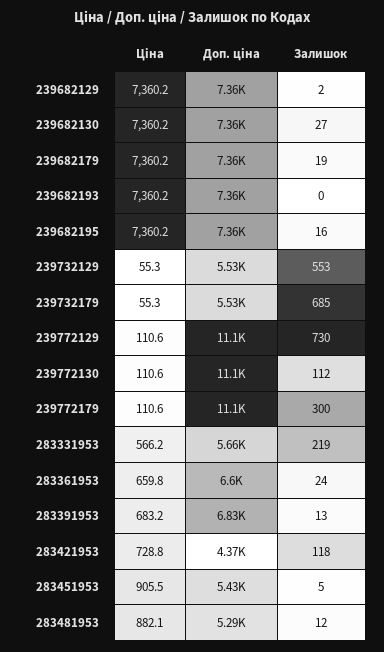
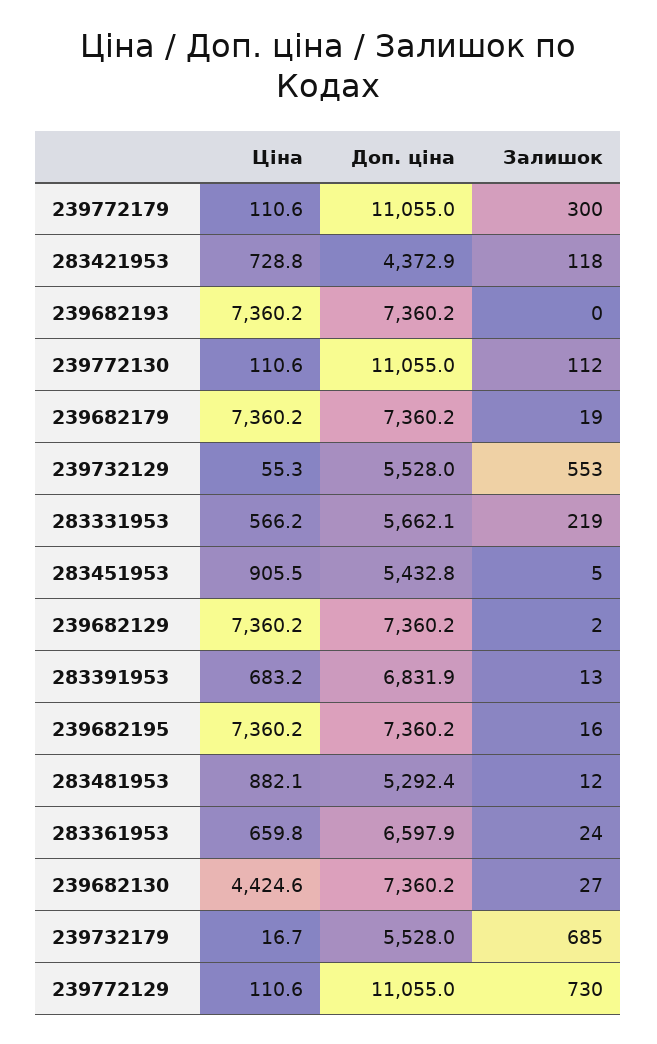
Ціна, 239682130: 7360.2 -> 4424.6
Ціна, 239732179: 55.3 -> 16.7

